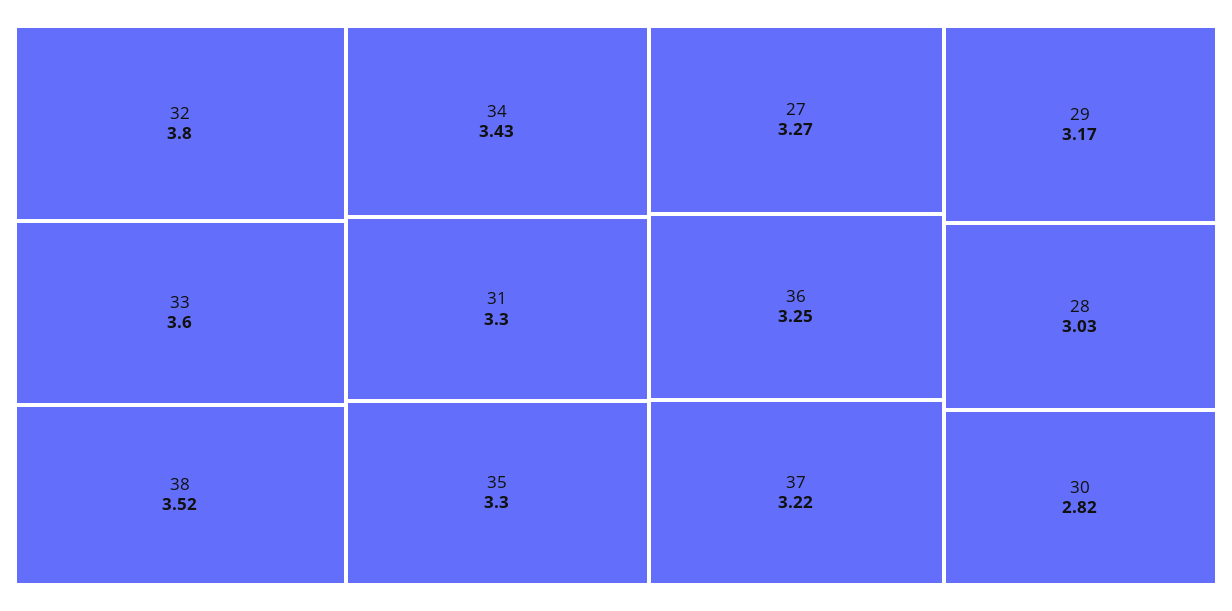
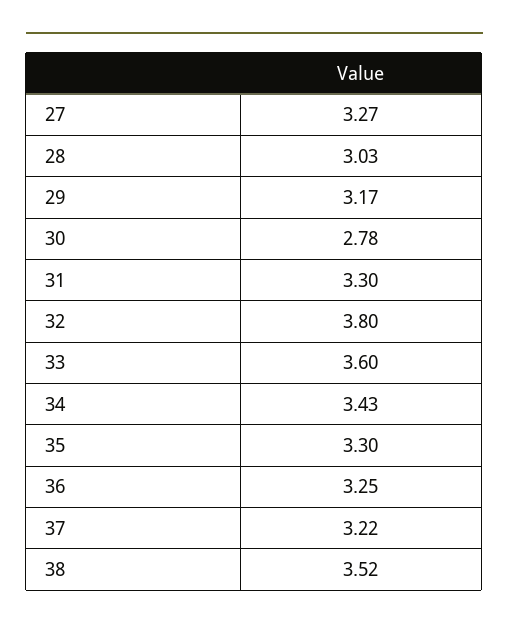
30: 2.82 -> 2.78

